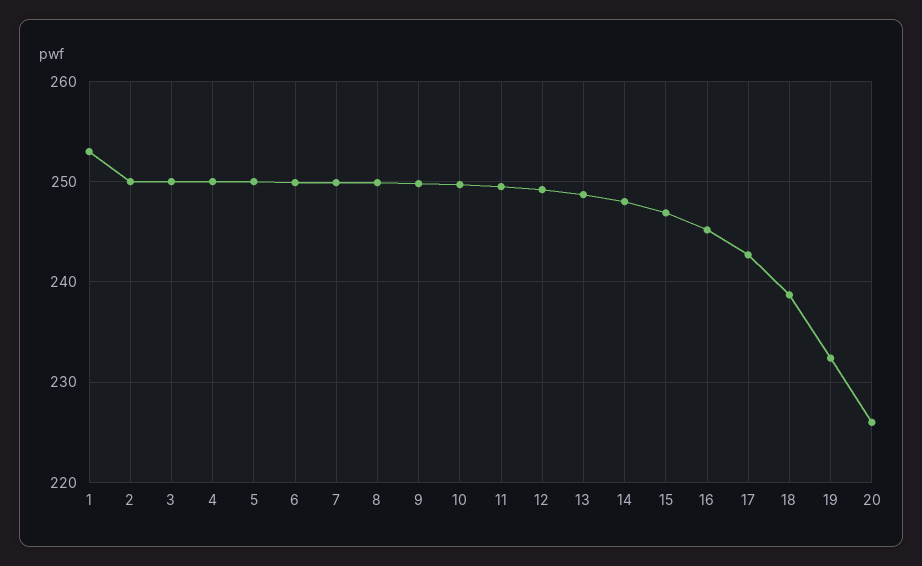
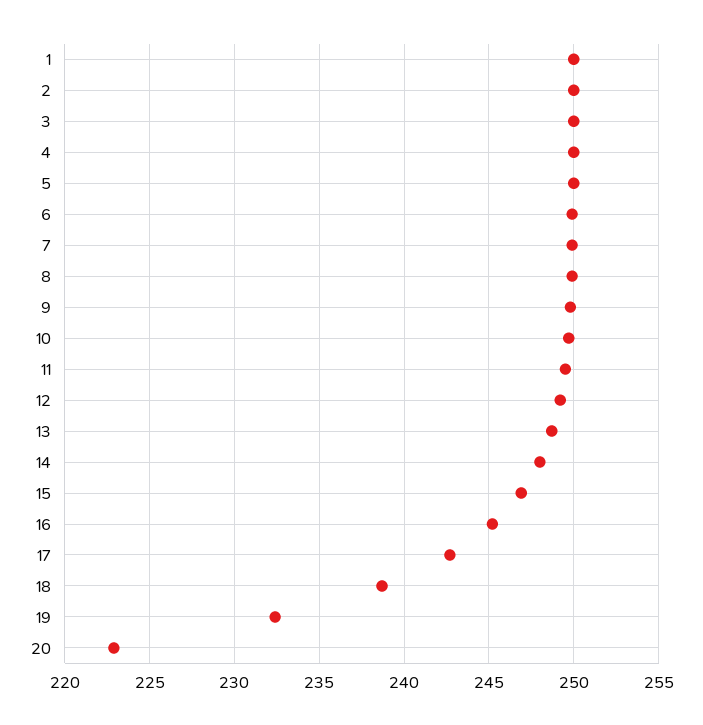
1: 253 -> 250
20: 226 -> 223

